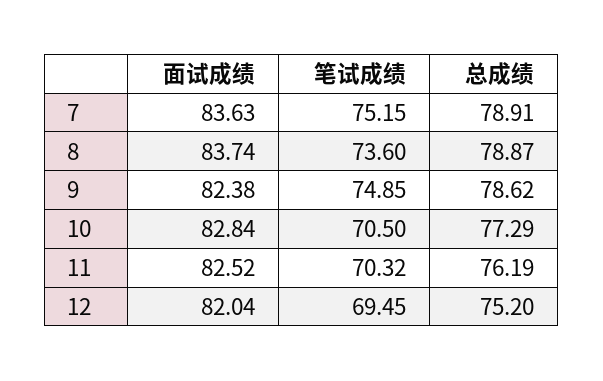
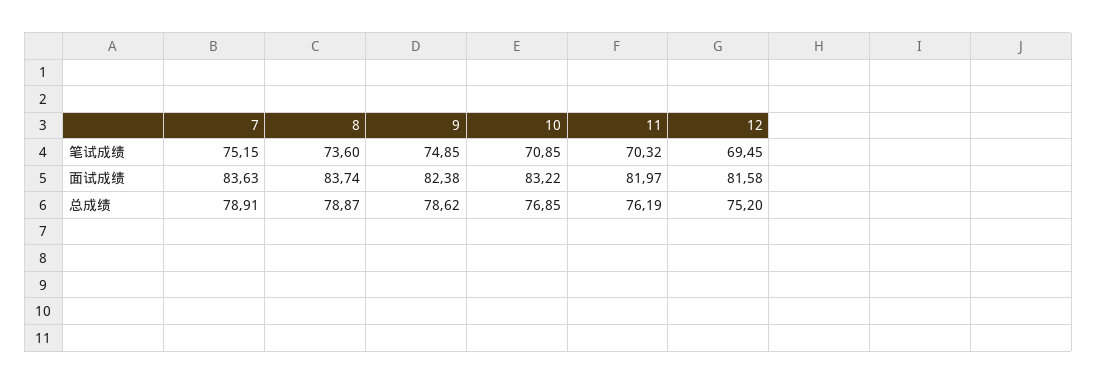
面试成绩, 10: 82.84 -> 83.22
笔试成绩, 10: 70.5 -> 70.85
总成绩, 10: 77.29 -> 76.85
面试成绩, 11: 82.52 -> 81.97
面试成绩, 12: 82.04 -> 81.58

